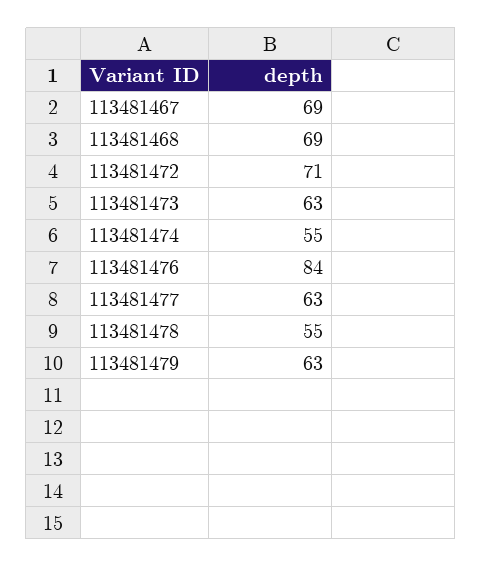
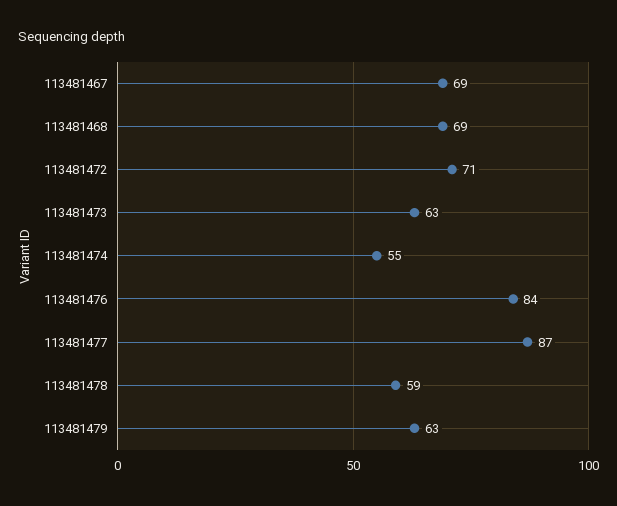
113481477: 63 -> 87
113481478: 55 -> 59

